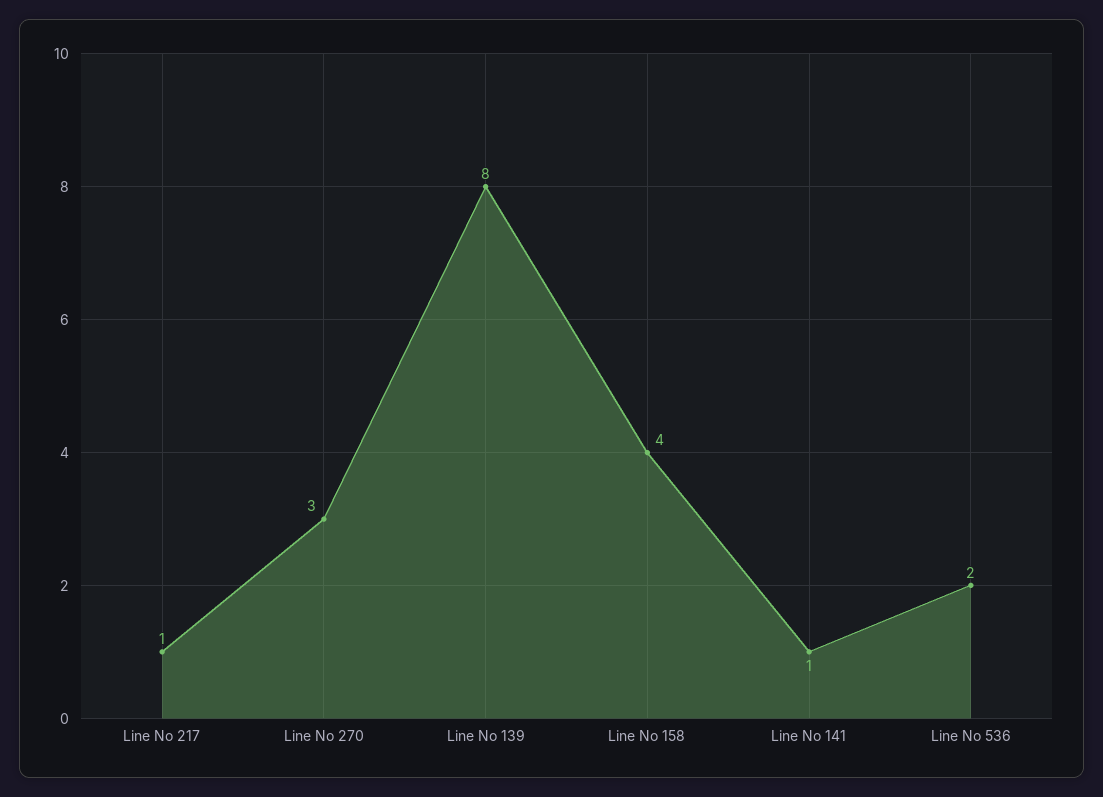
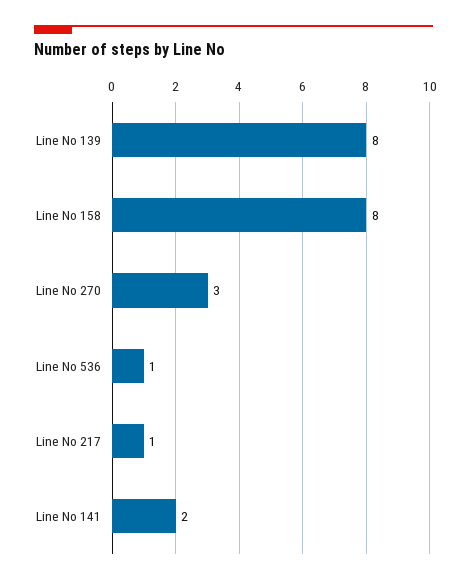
Line No 158: 4 -> 8
Line No 141: 1 -> 2
Line No 536: 2 -> 1

